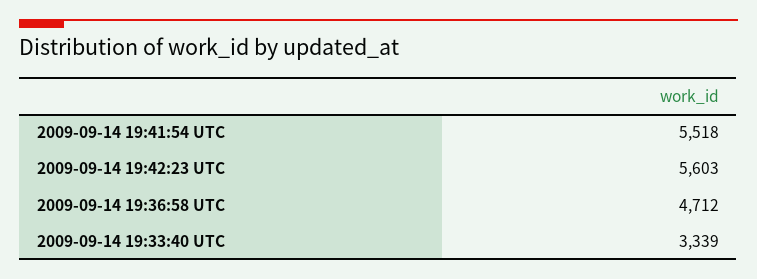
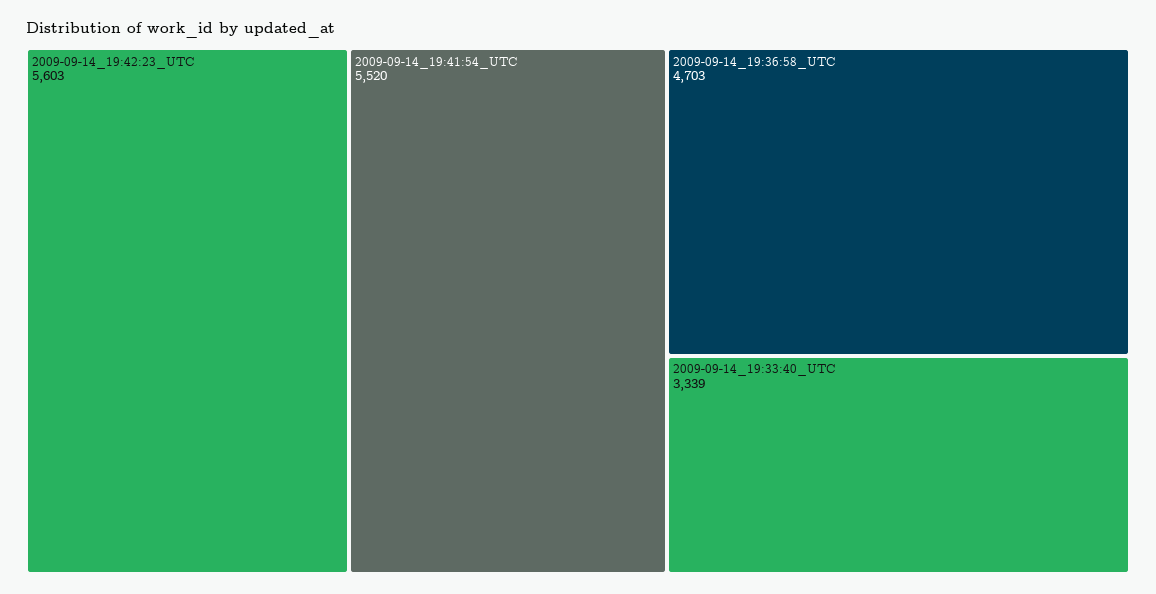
2009-09-14 19:41:54 UTC: 5518 -> 5520
2009-09-14 19:36:58 UTC: 4712 -> 4703

